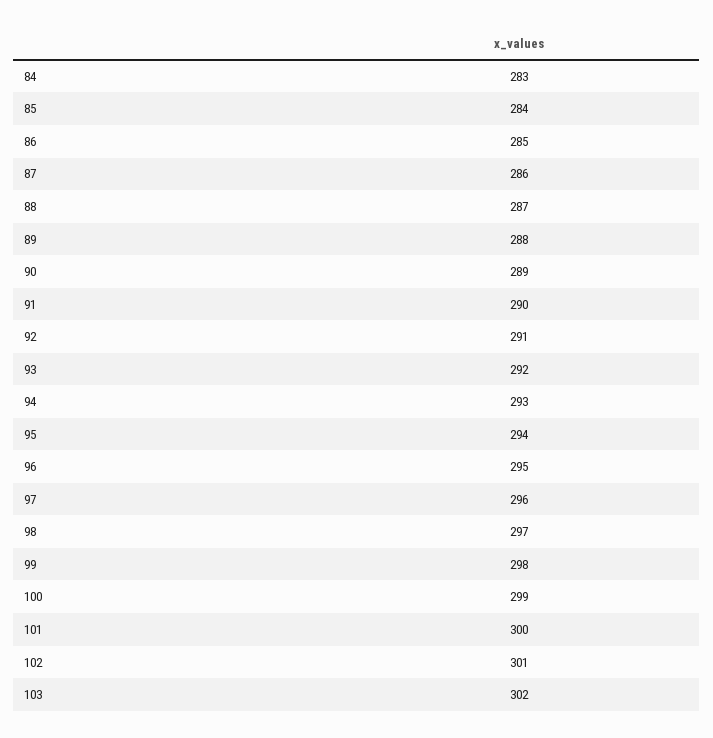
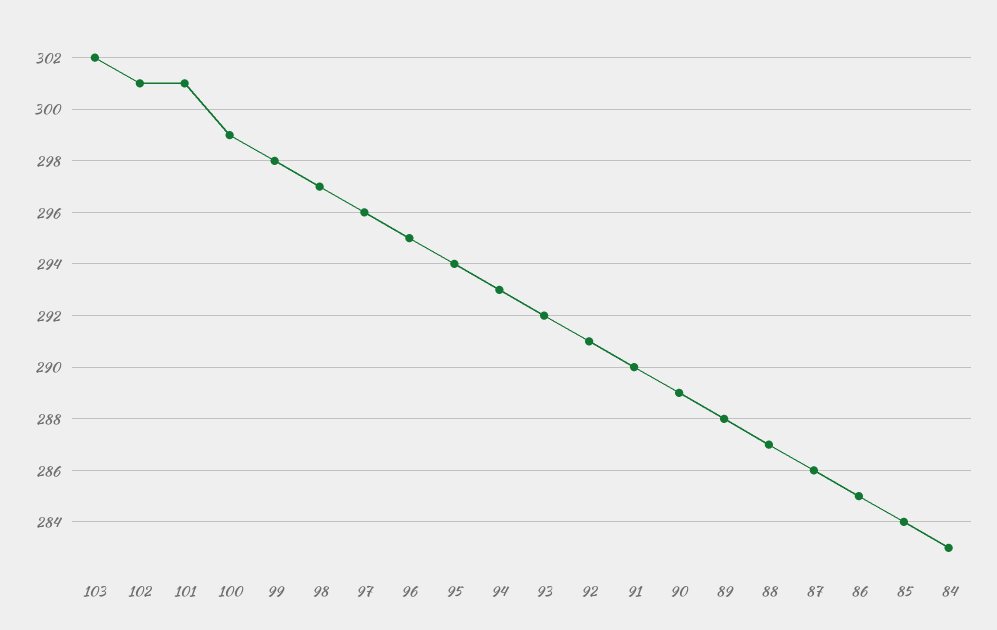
101: 300 -> 301

